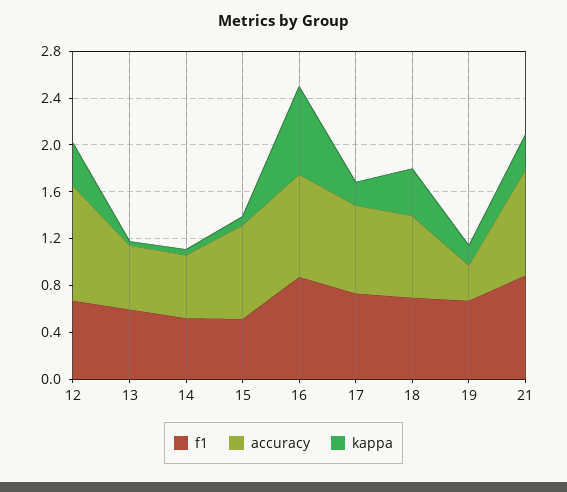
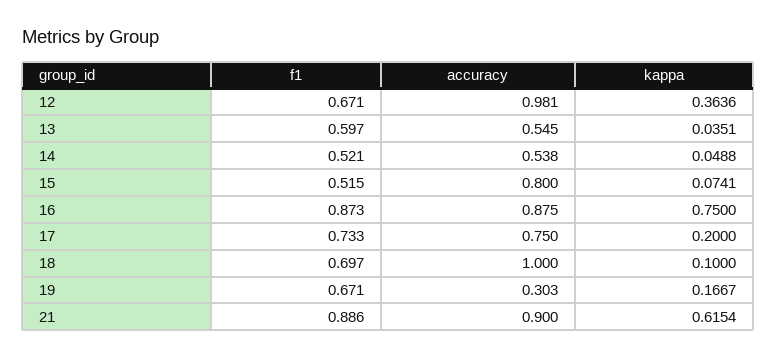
accuracy, 18: 0.7 -> 1
kappa, 18: 0.4 -> 0.1
kappa, 21: 0.3 -> 0.6154

